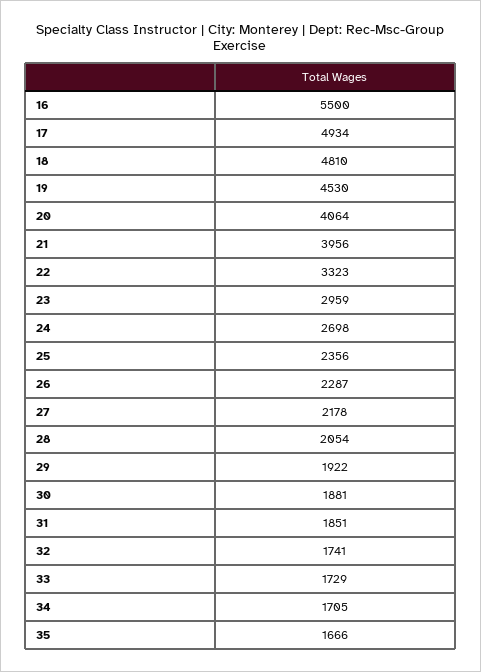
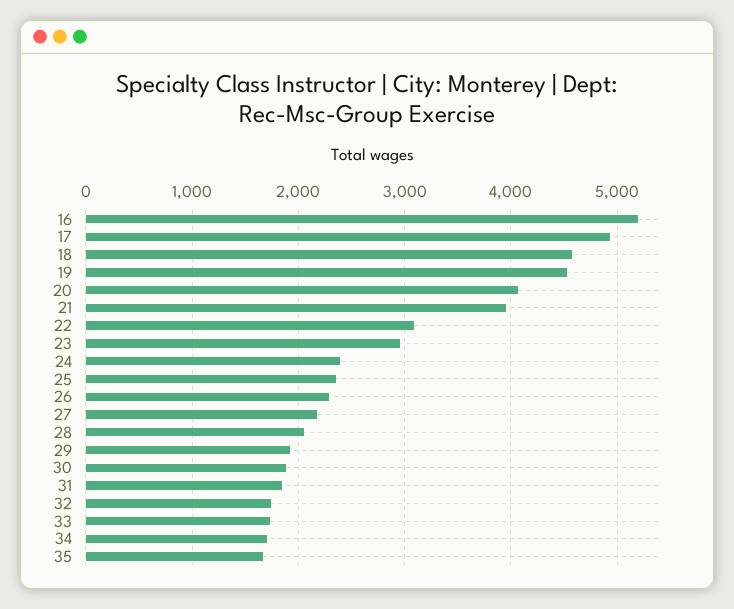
16: 5500 -> 5200
18: 4810 -> 4600
22: 3323 -> 3100
24: 2698 -> 2400

